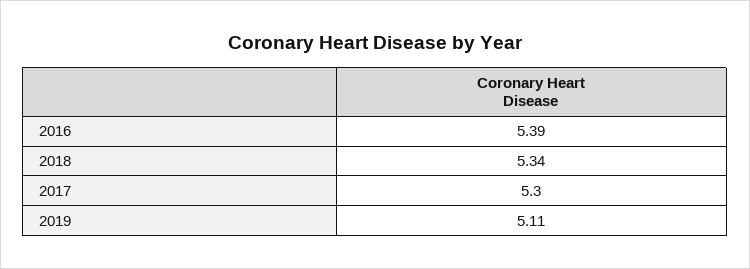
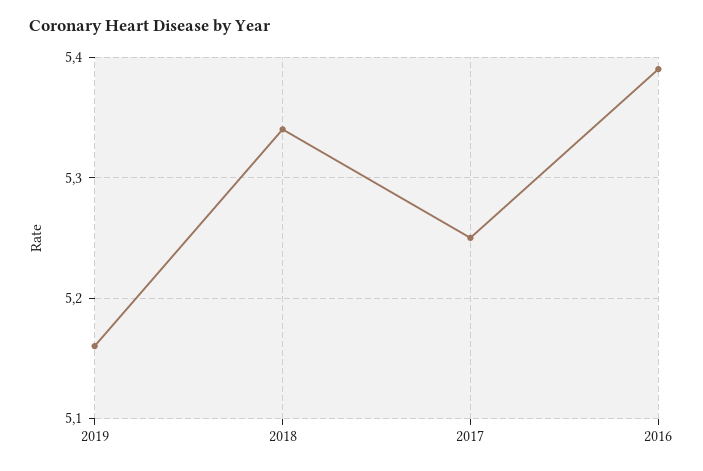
2017: 5.3 -> 5.25
2019: 5.11 -> 5.16

